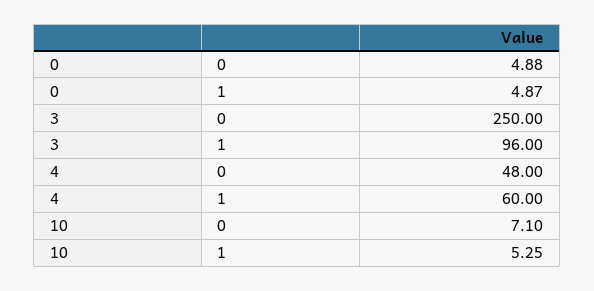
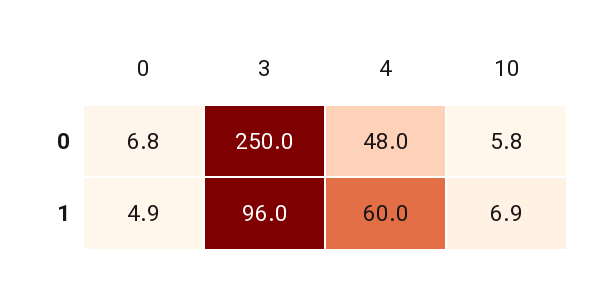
0, 0: 4.88 -> 6.8
10, 0: 7.1 -> 5.8
10, 1: 5.25 -> 6.9

